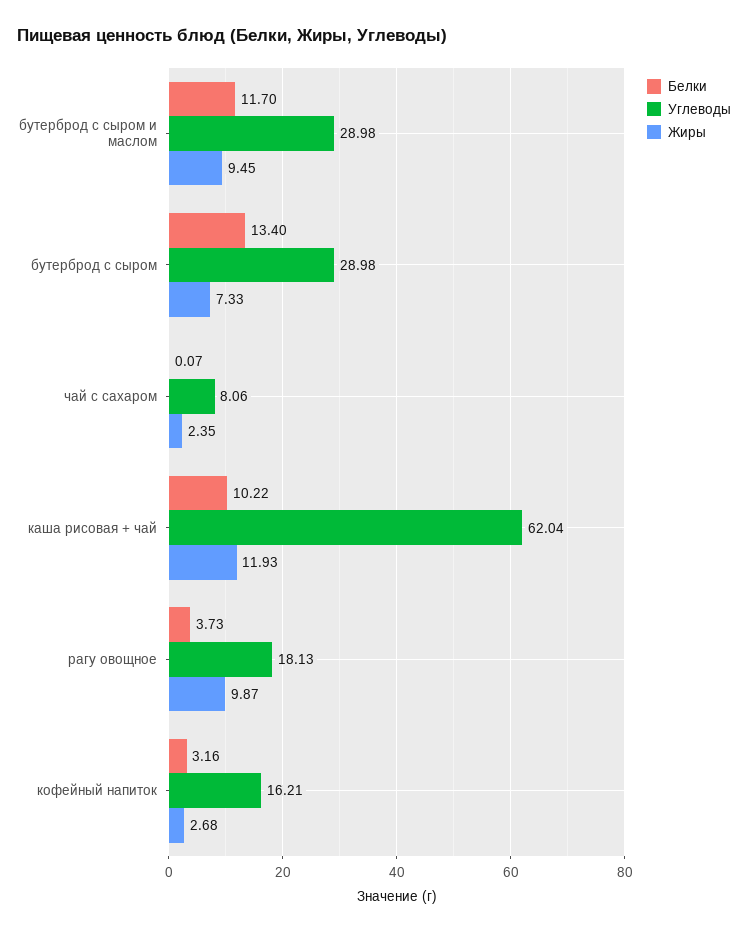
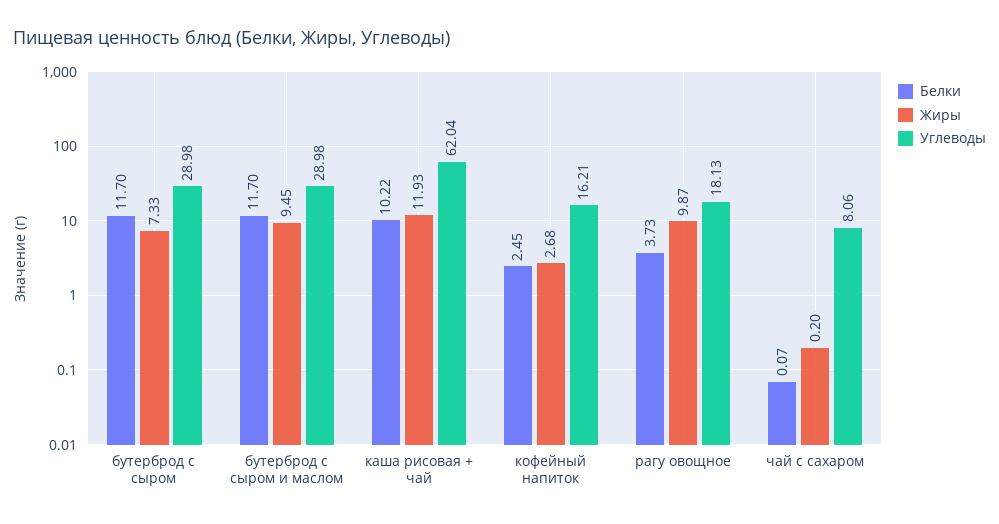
Белки, бутерброд с сыром: 13.4 -> 11.7
Жиры, чай с сахаром: 2.35 -> 0.2
Белки, кофейный напиток: 3.16 -> 2.45

